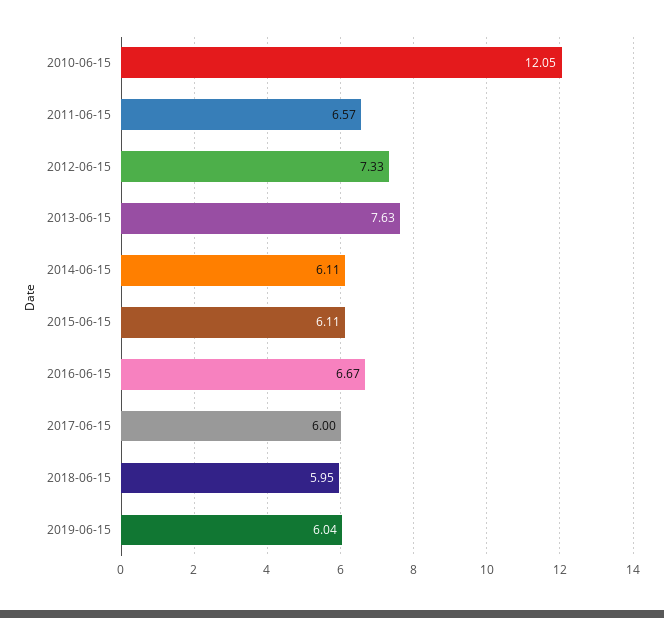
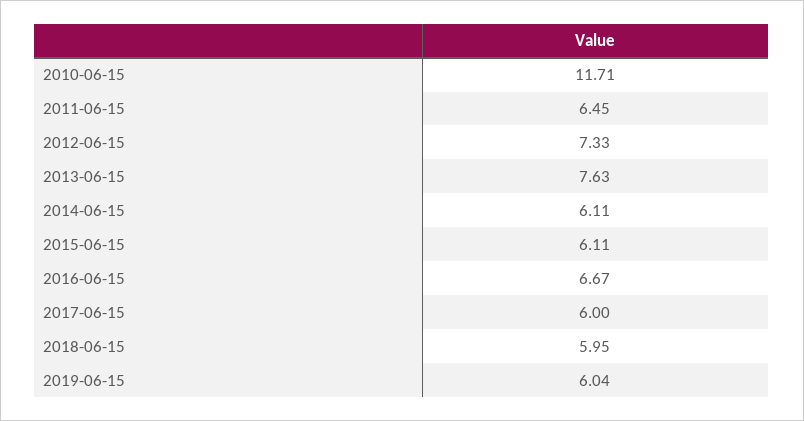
2010-06-15: 12.05 -> 11.71
2011-06-15: 6.57 -> 6.45

